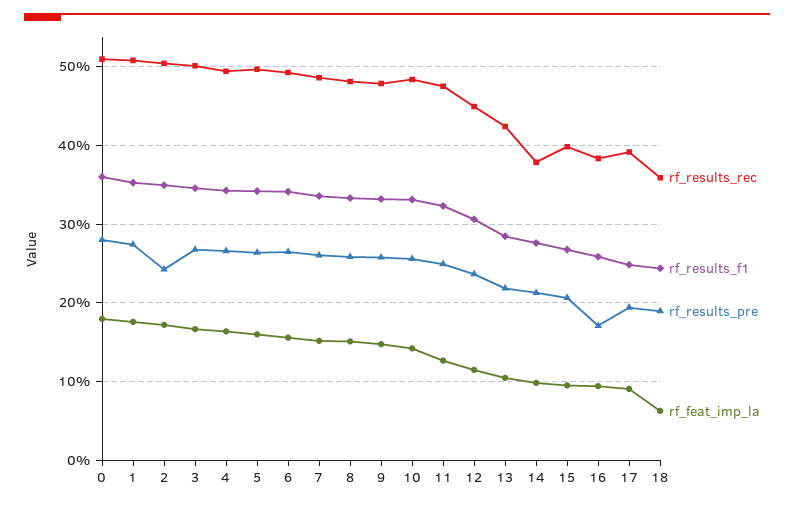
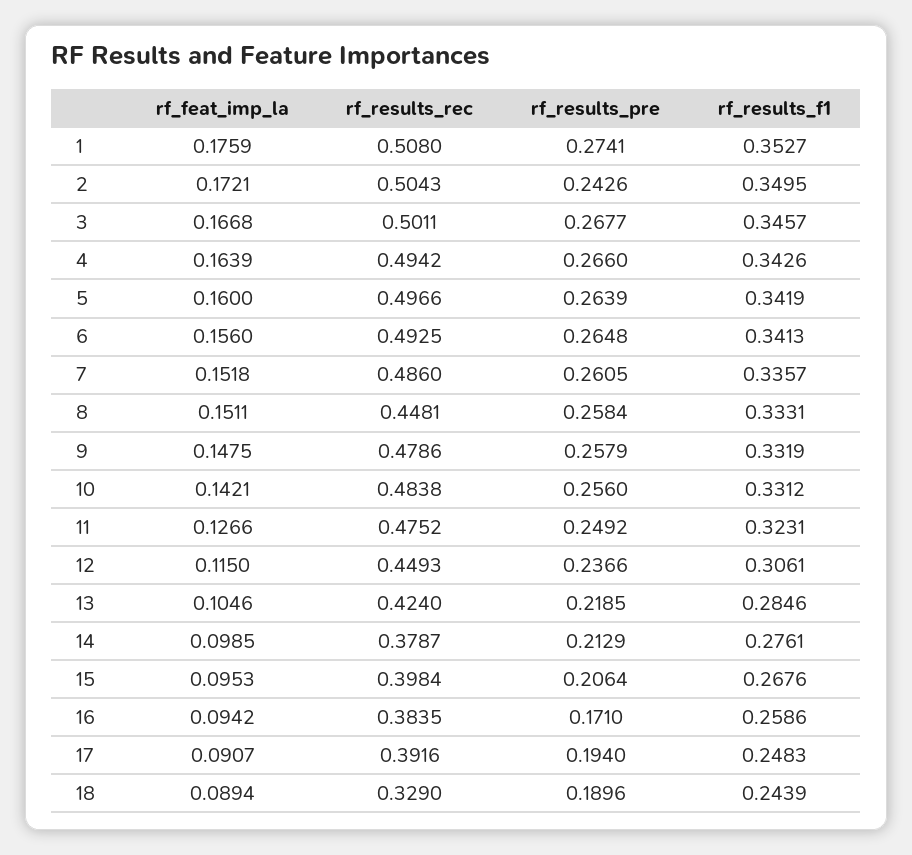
rf_results_rec, 0: 0.51 -> none
rf_results_f1, 0: 0.36 -> none
rf_results_pre, 0: 0.28 -> none
rf_feat_imp_la, 0: 0.18 -> none
rf_results_rec, 8: 0.48 -> 0.4481
rf_results_rec, 18: 0.36 -> 0.329
rf_feat_imp_la, 18: 0.06 -> 0.0894

